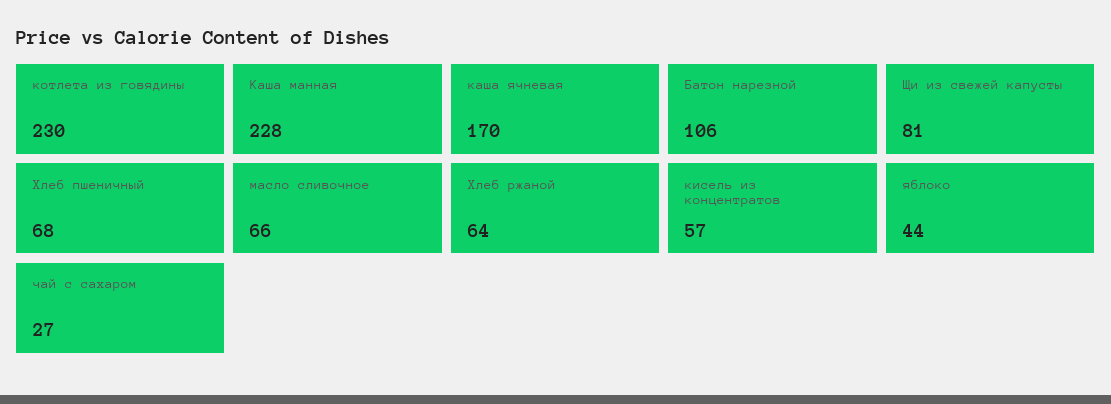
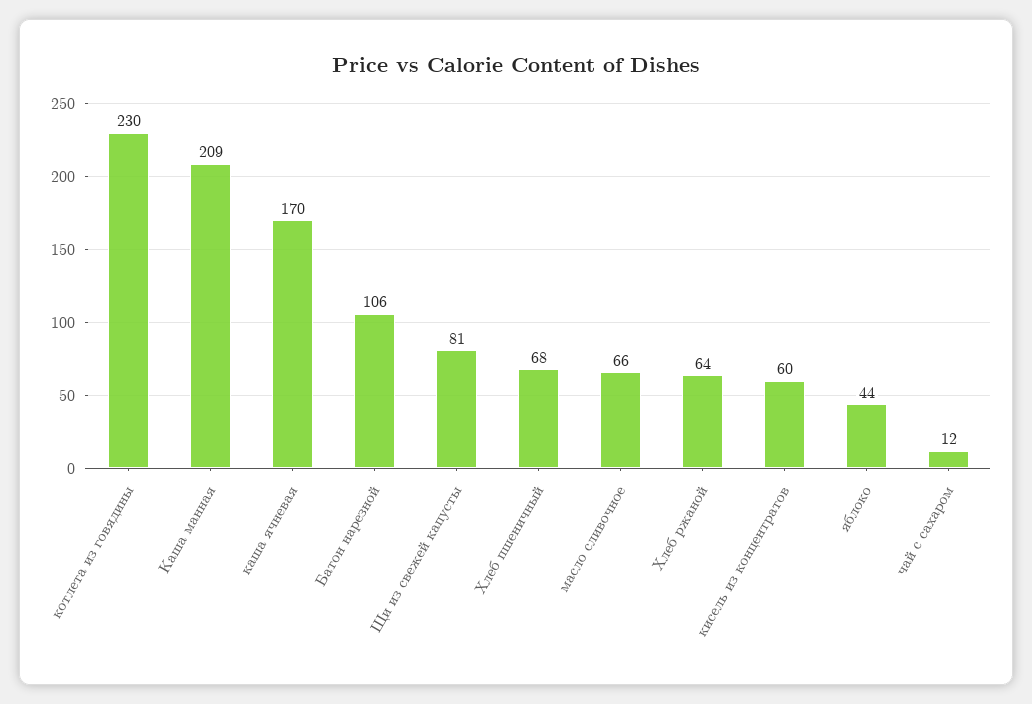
Каша манная: 228 -> 209
кисель из концентратов: 57 -> 60
чай с сахаром: 27 -> 12

